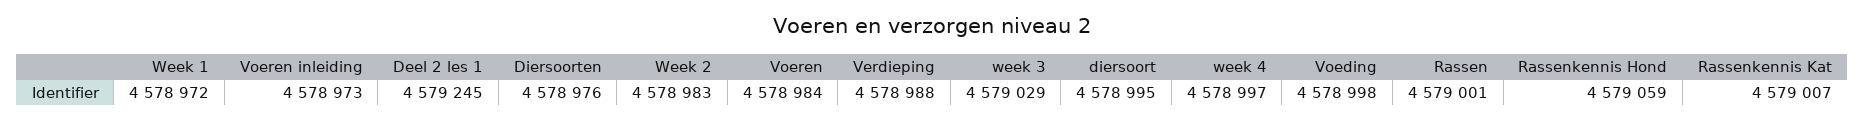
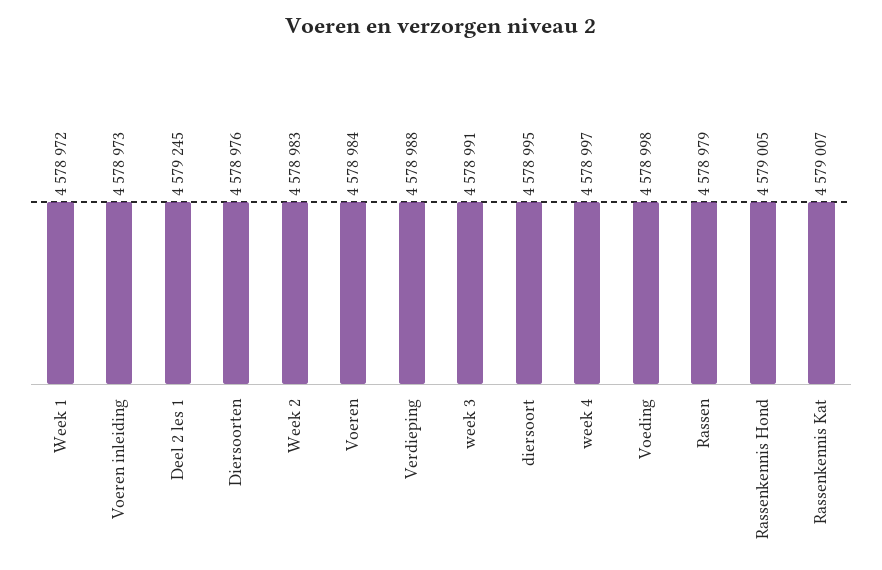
week 3: 4579029 -> 4578991
Rassen: 4579001 -> 4578979
Rassenkennis Hond: 4579059 -> 4579005

